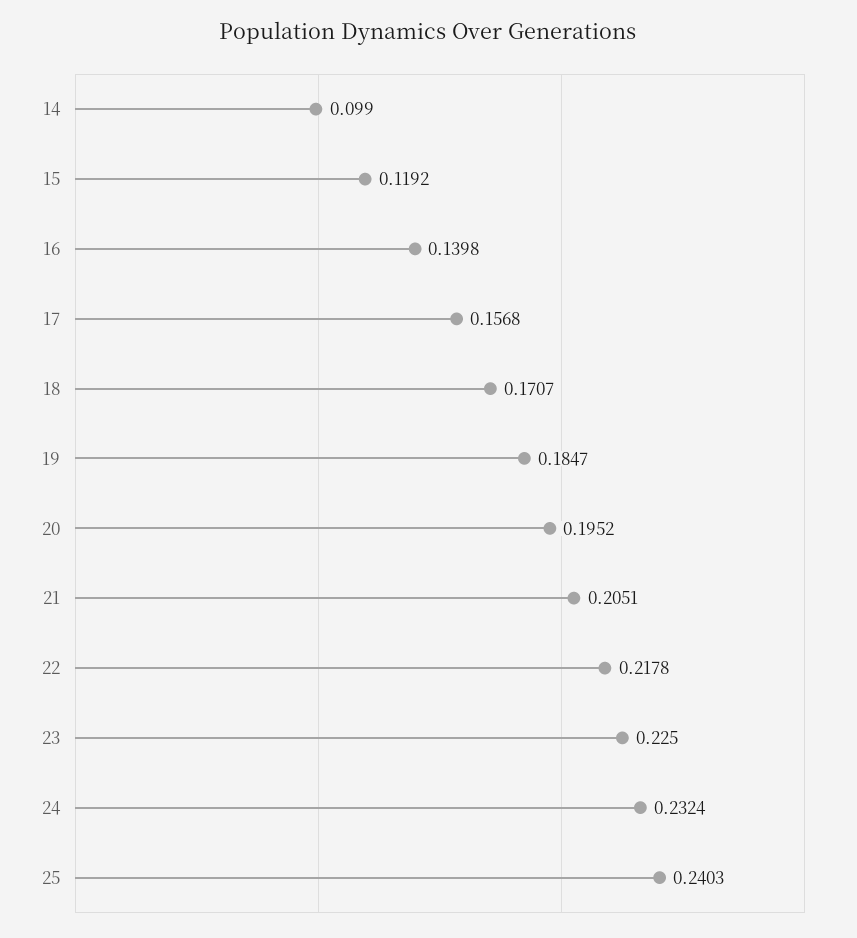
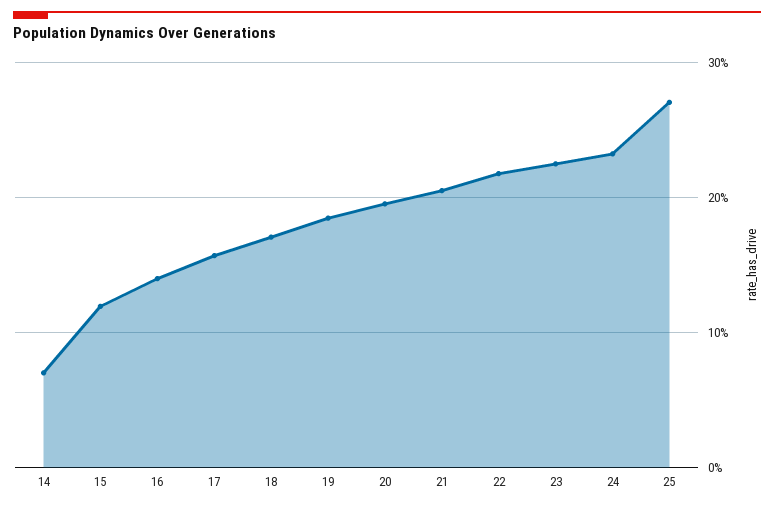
14: 0.099 -> 0.07
25: 0.2403 -> 0.27

